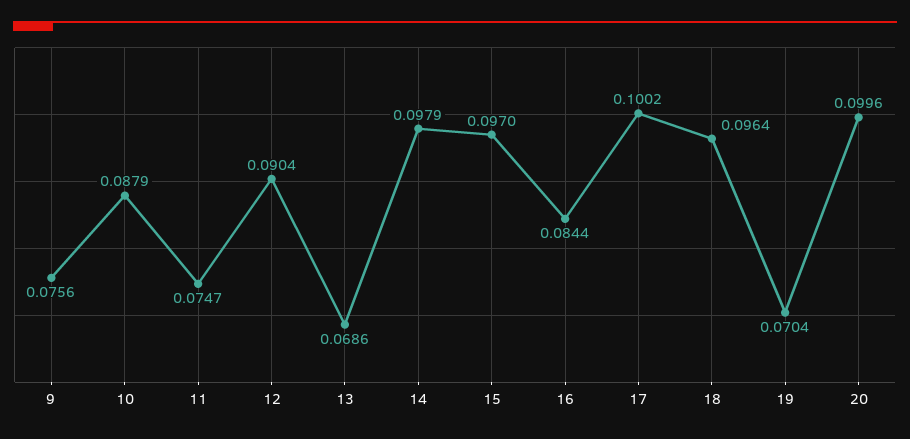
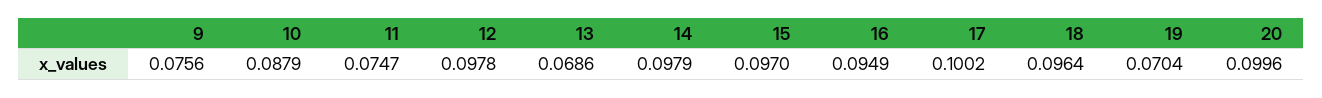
12: 0.0904 -> 0.0978
16: 0.0844 -> 0.0949

